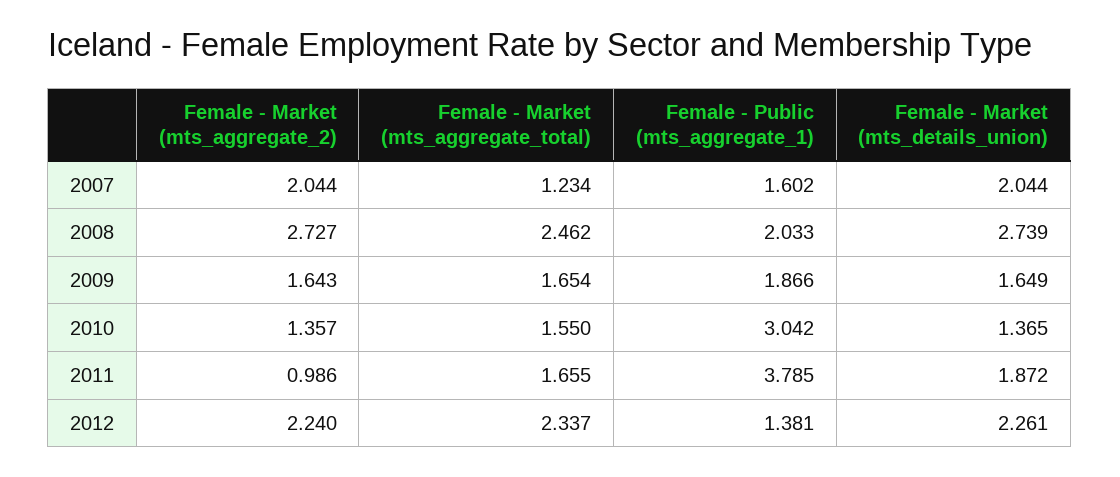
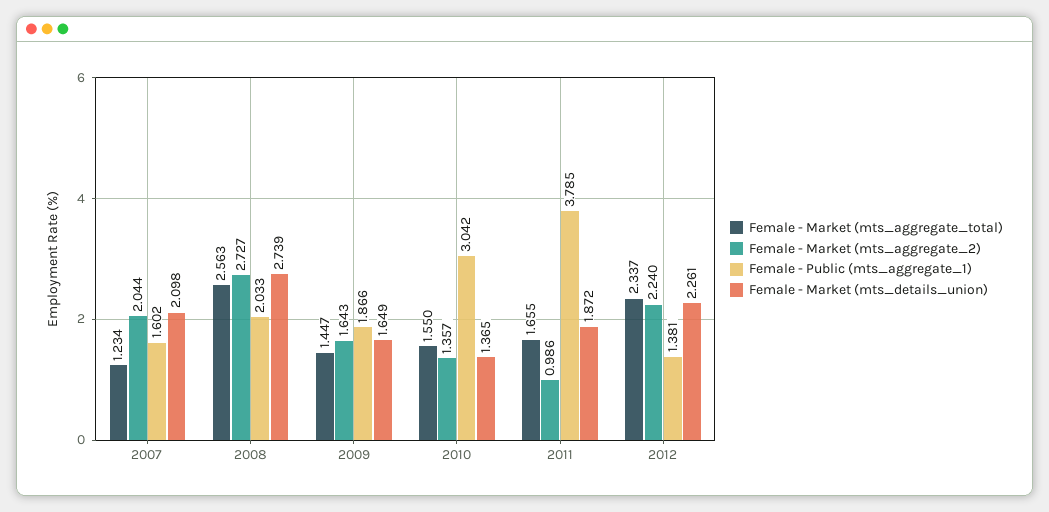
Female - Market (mts_details_union), 2007: 2.044 -> 2.098
Female - Market (mts_aggregate_total), 2008: 2.462 -> 2.563
Female - Market (mts_aggregate_total), 2009: 1.654 -> 1.447

